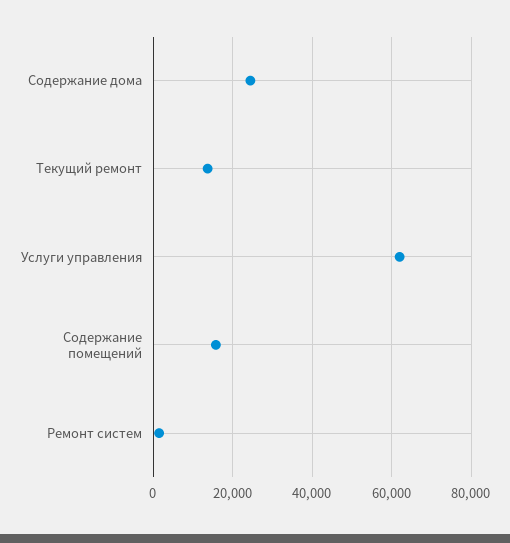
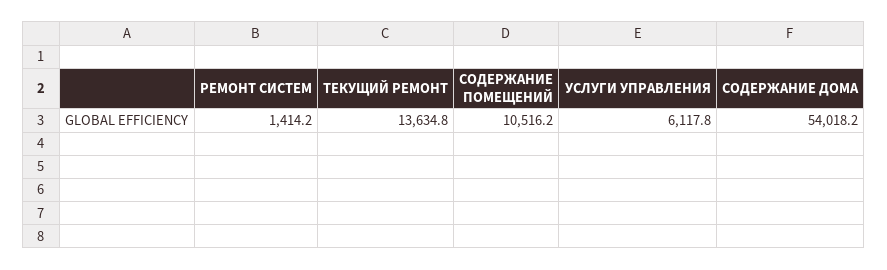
Содержание дома: 24000 -> 54018.2
Услуги управления: 62000 -> 6117.8
Содержание помещений: 16000 -> 10516.2

